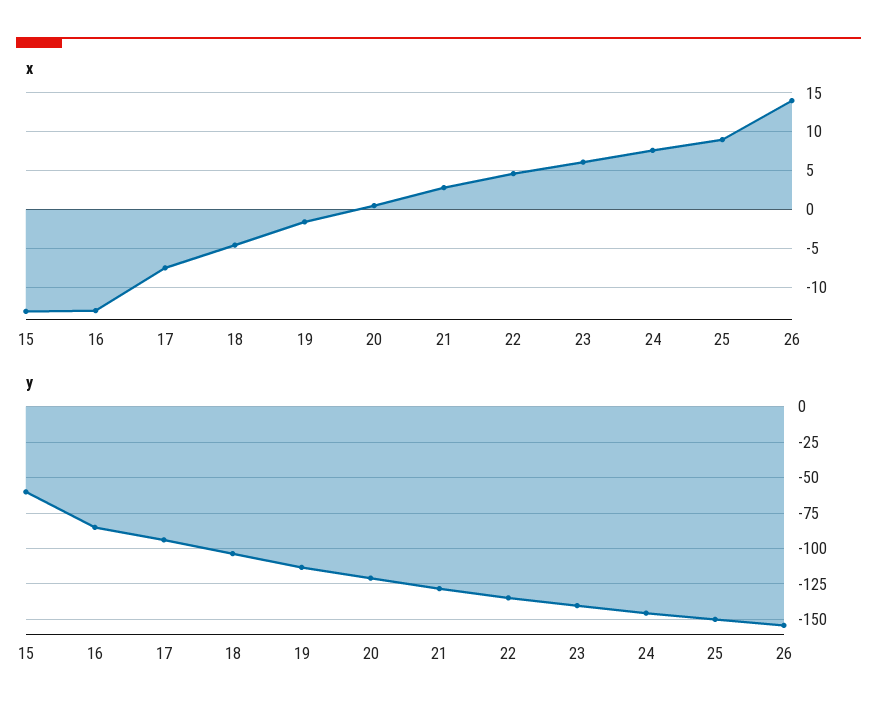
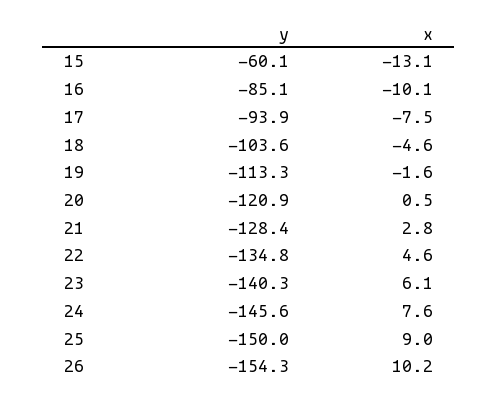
x, 16: -13 -> -10.1
x, 26: 14 -> 10.2

